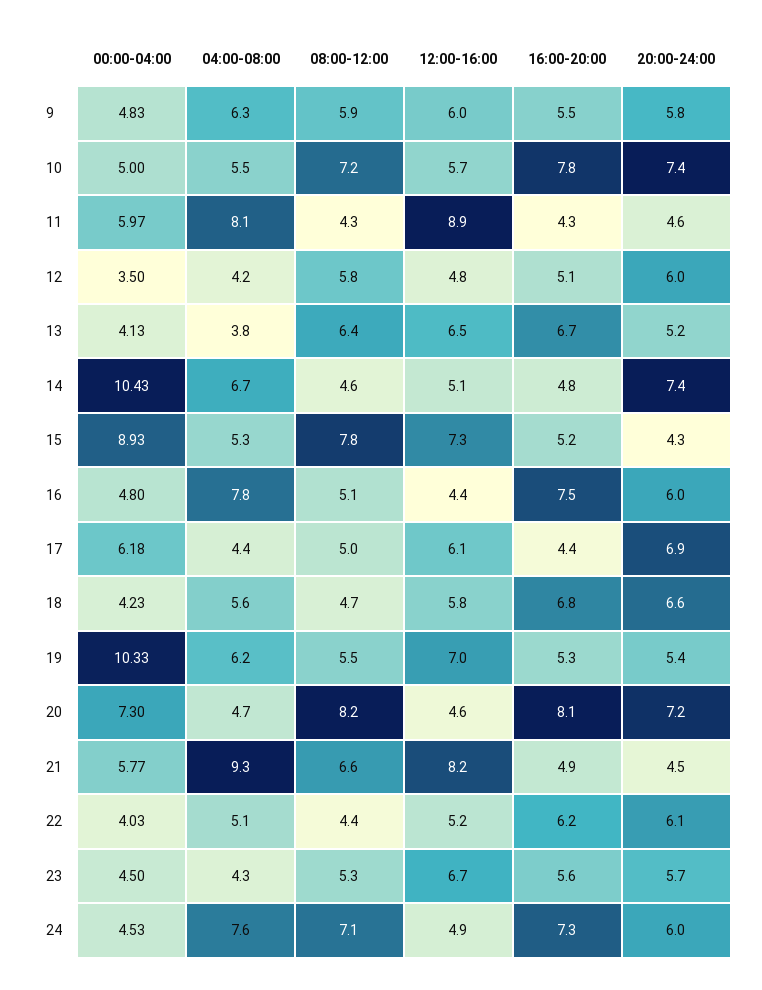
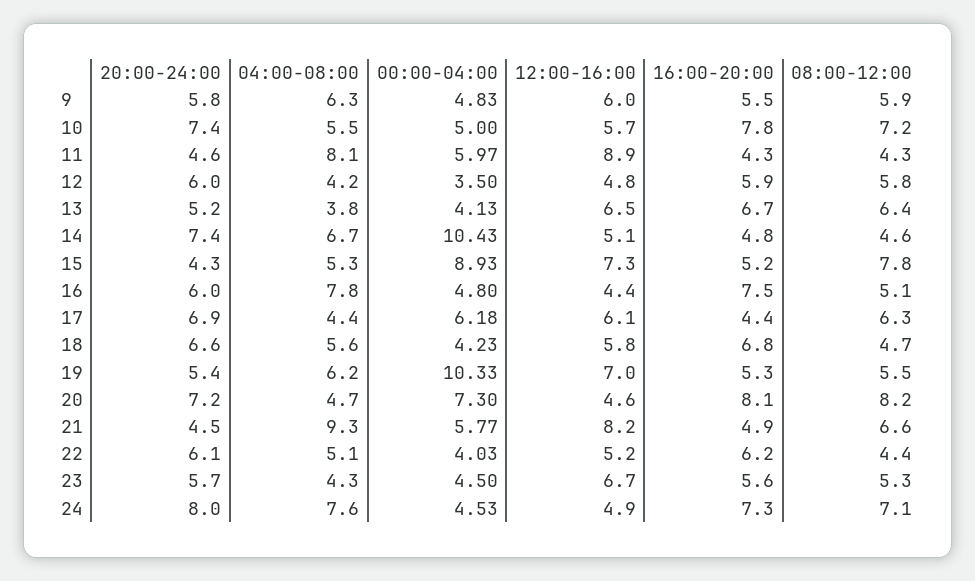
16:00-20:00, 12: 5.1 -> 5.9
08:00-12:00, 17: 5 -> 6.3
20:00-24:00, 24: 6 -> 8

